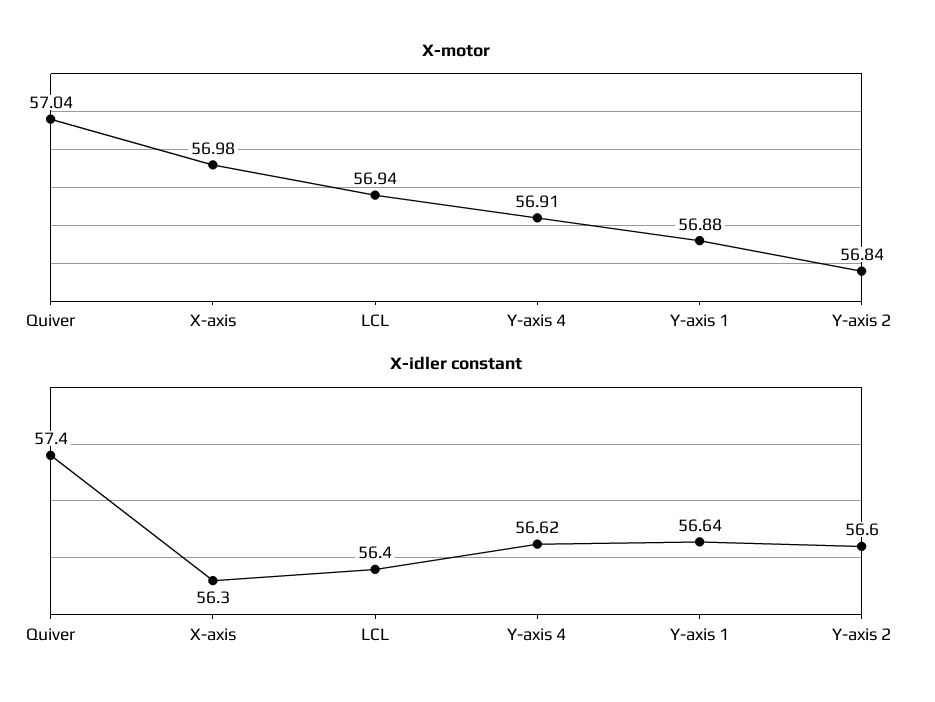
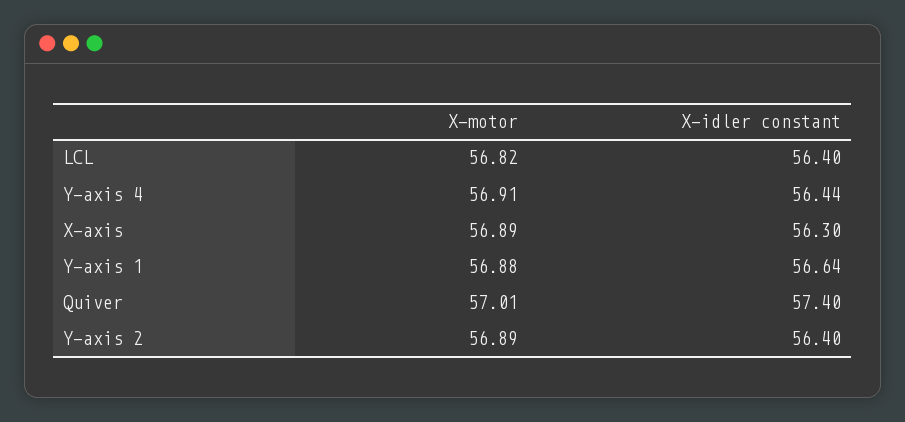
X-motor, Quiver: 57.04 -> 57.01
X-motor, X-axis: 56.98 -> 56.89
X-motor, LCL: 56.94 -> 56.82
X-motor, Y-axis 2: 56.84 -> 56.89
X-idler constant, Y-axis 4: 56.62 -> 56.44
X-idler constant, Y-axis 2: 56.6 -> 56.4

